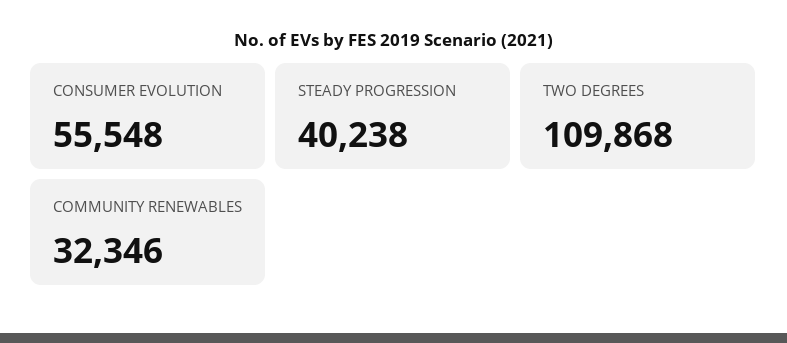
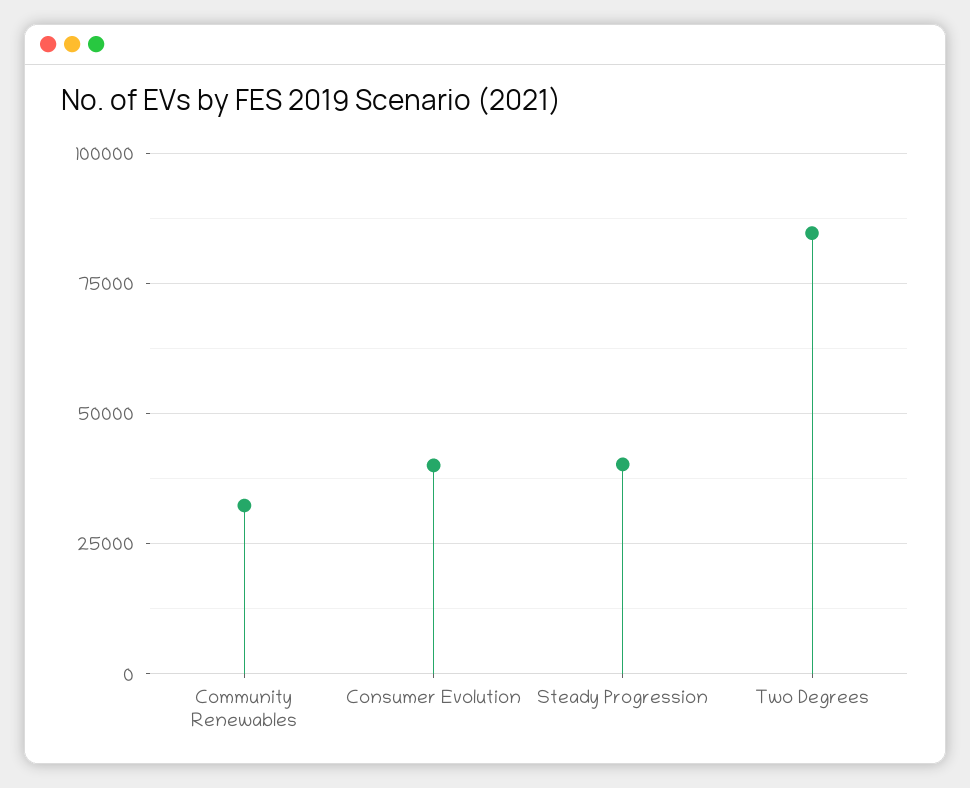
CONSUMER EVOLUTION: 55548 -> 40000
TWO DEGREES: 109868 -> 85000

